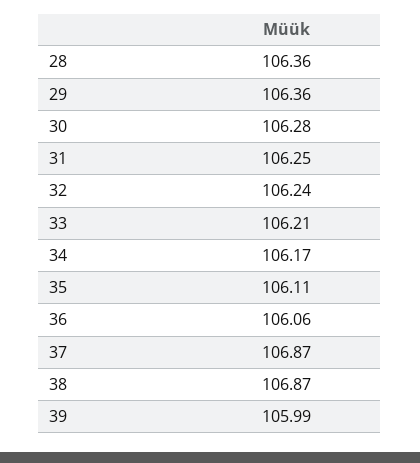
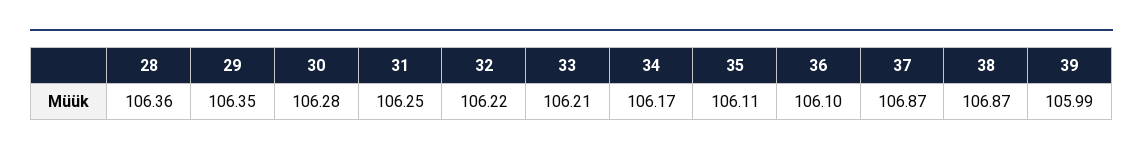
29: 106.36 -> 106.35
32: 106.24 -> 106.22
36: 106.06 -> 106.1

